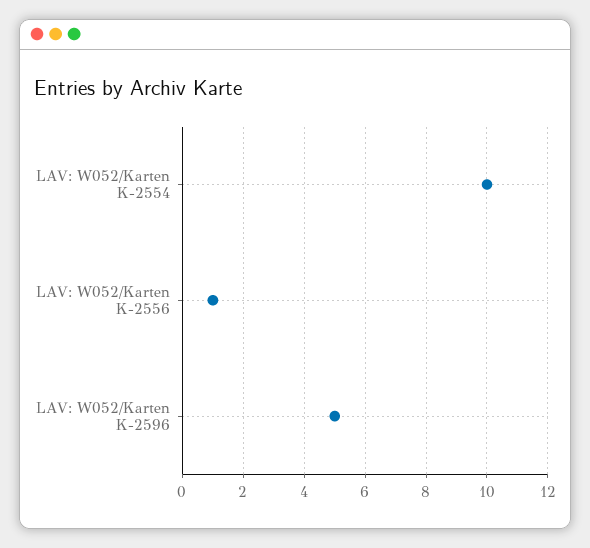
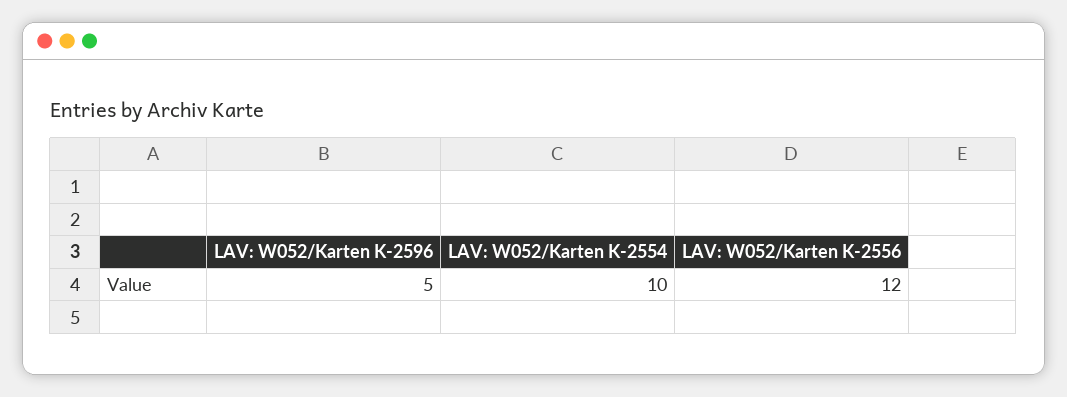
LAV: W052/Karten K-2556: 1 -> 12

